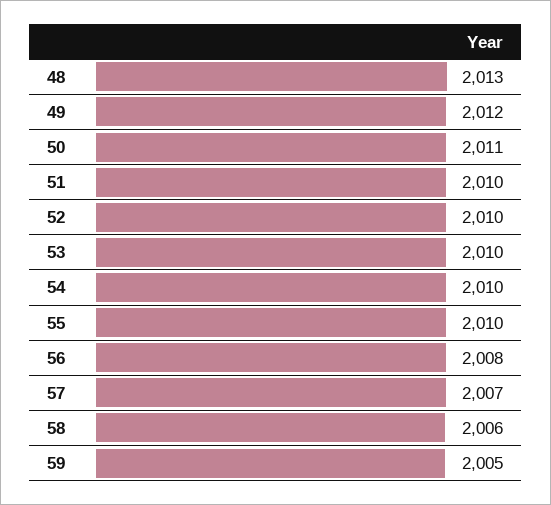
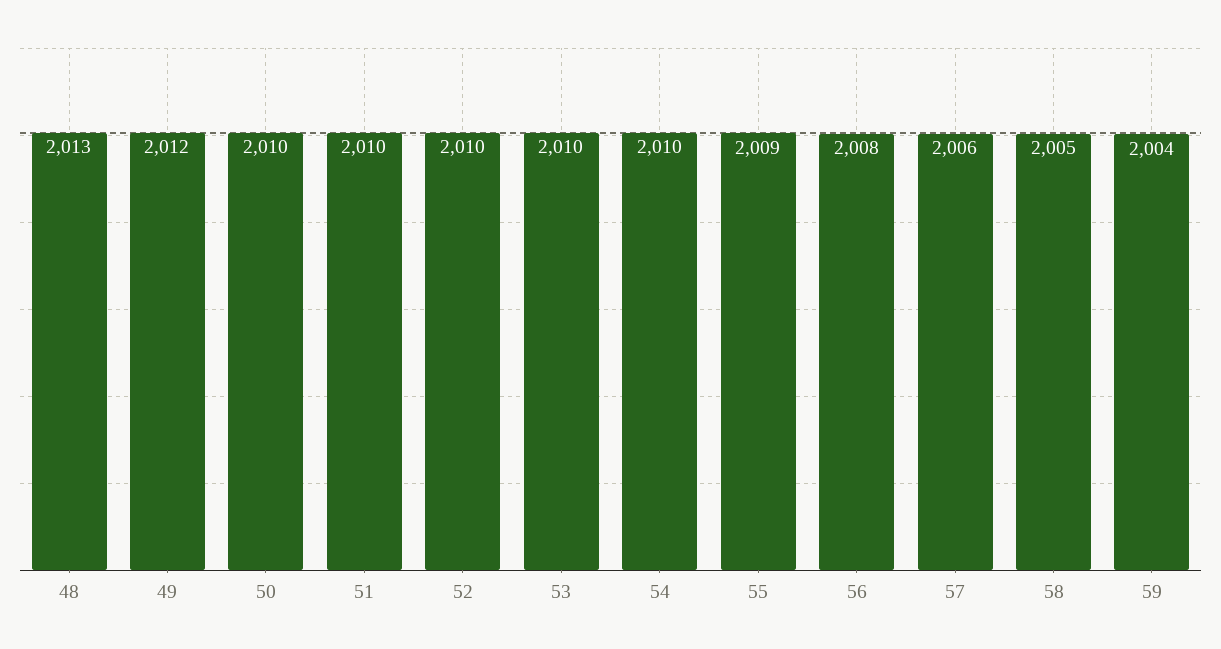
50: 2011 -> 2010
55: 2010 -> 2009
57: 2007 -> 2006
58: 2006 -> 2005
59: 2005 -> 2004

